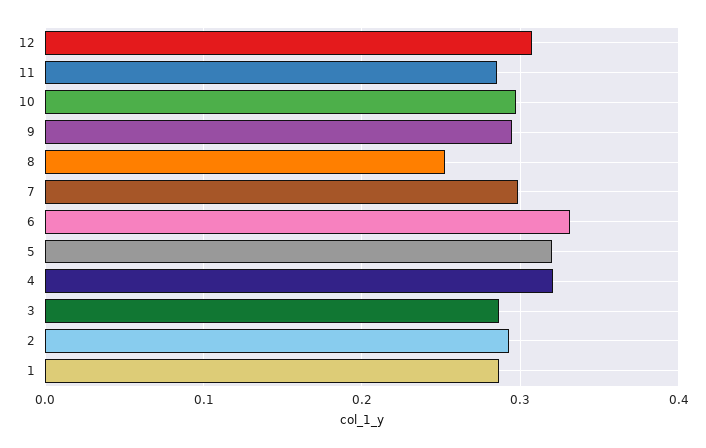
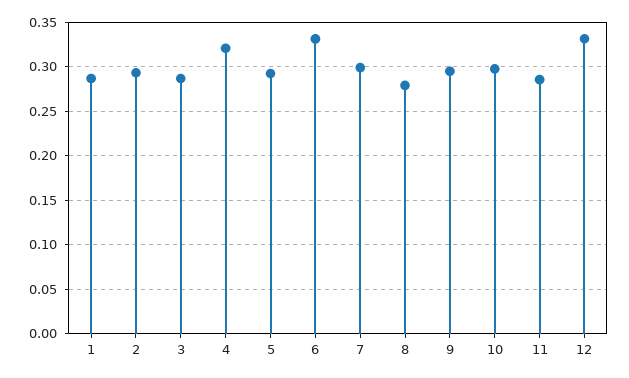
12: 0.31 -> 0.33
8: 0.25 -> 0.28
5: 0.32 -> 0.29

